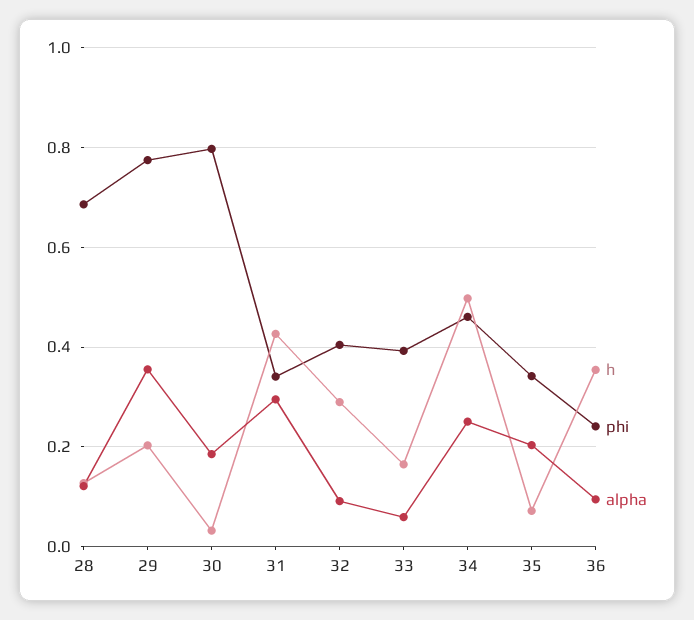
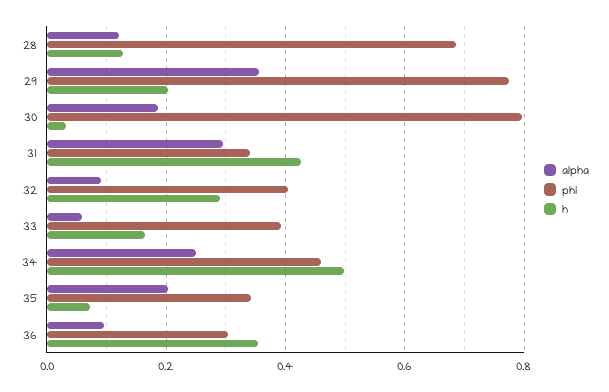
phi, 36: 0.24 -> 0.3

